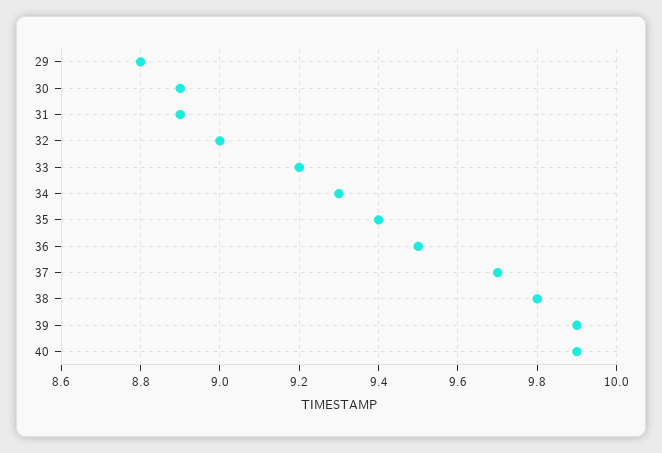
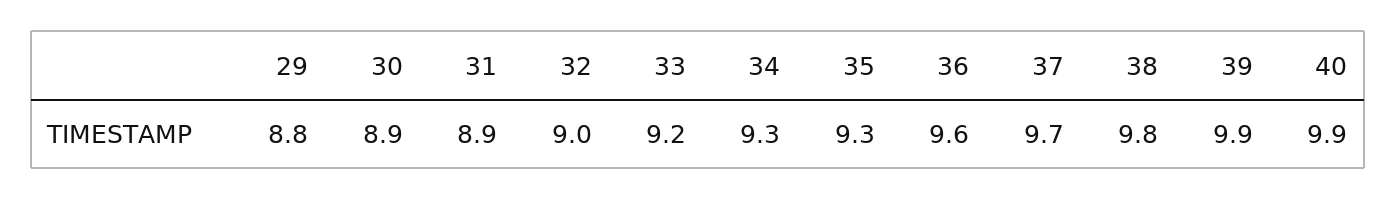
35: 9.4 -> 9.3
36: 9.5 -> 9.6

